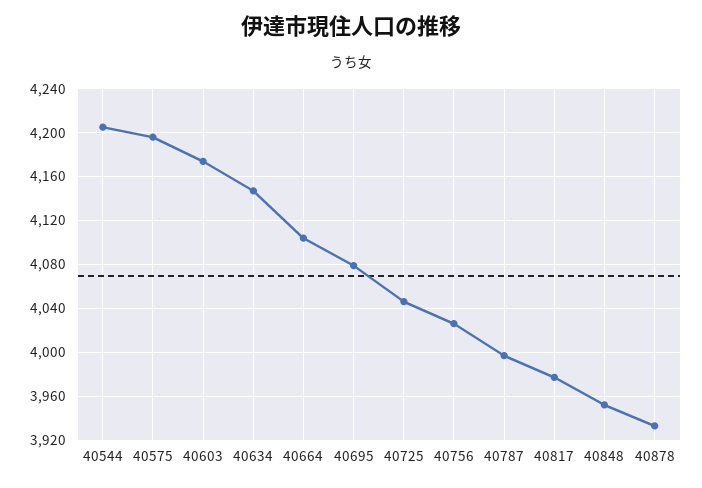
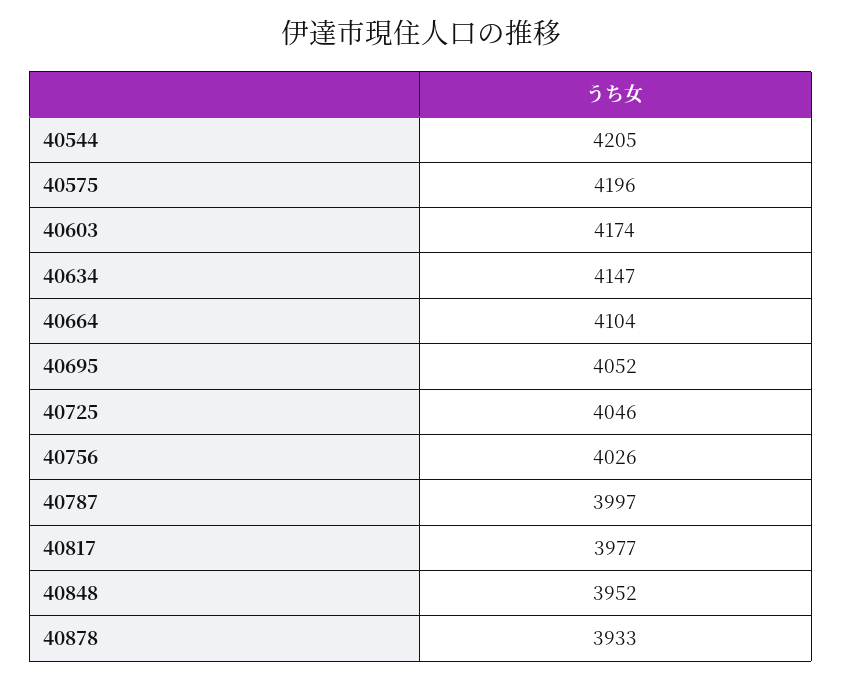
40695: 4080 -> 4052

